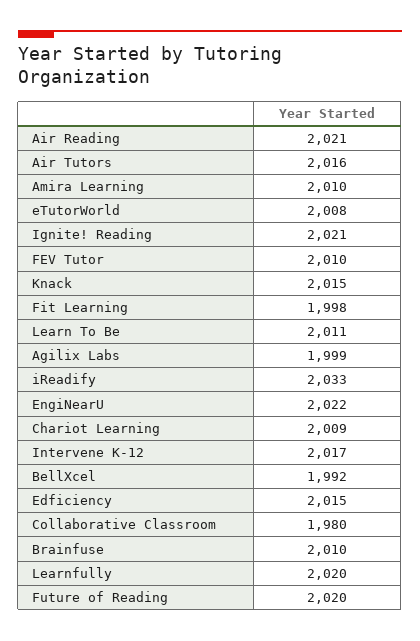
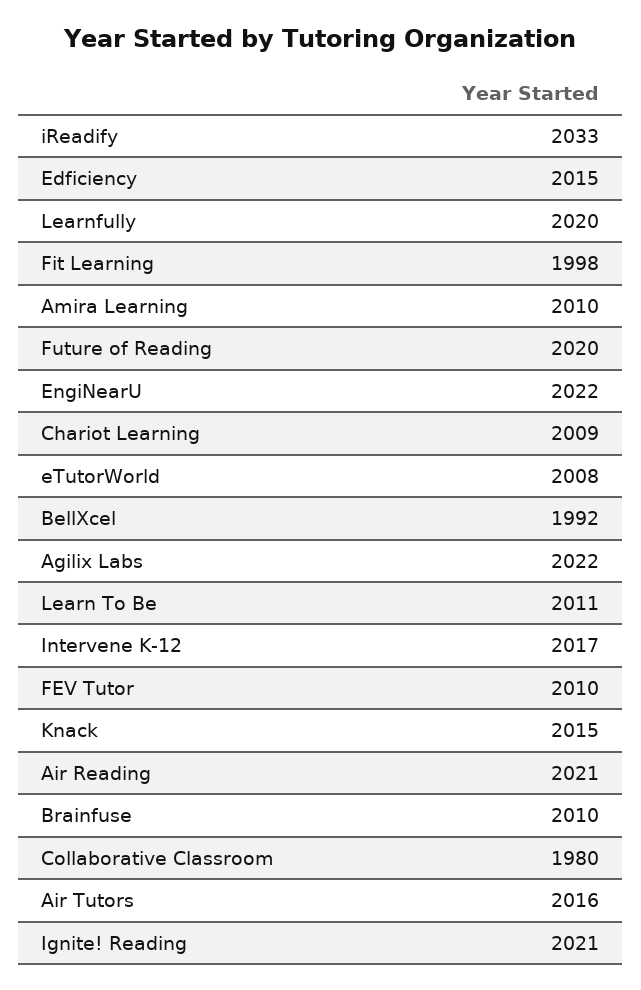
Agilix Labs: 1999 -> 2022

